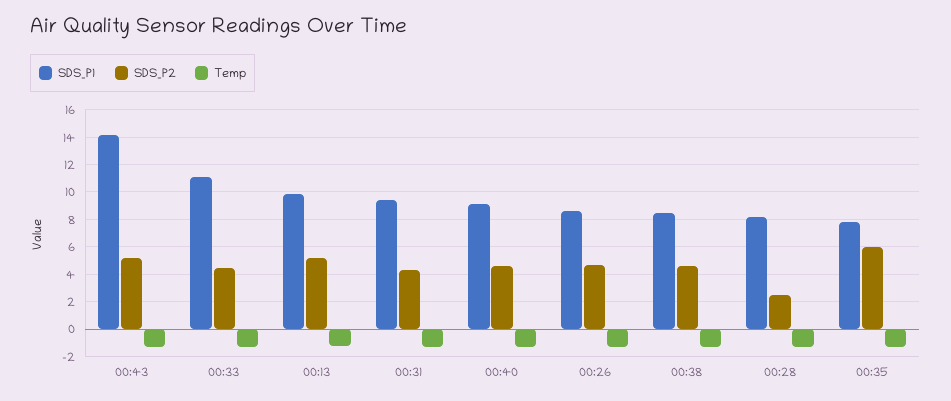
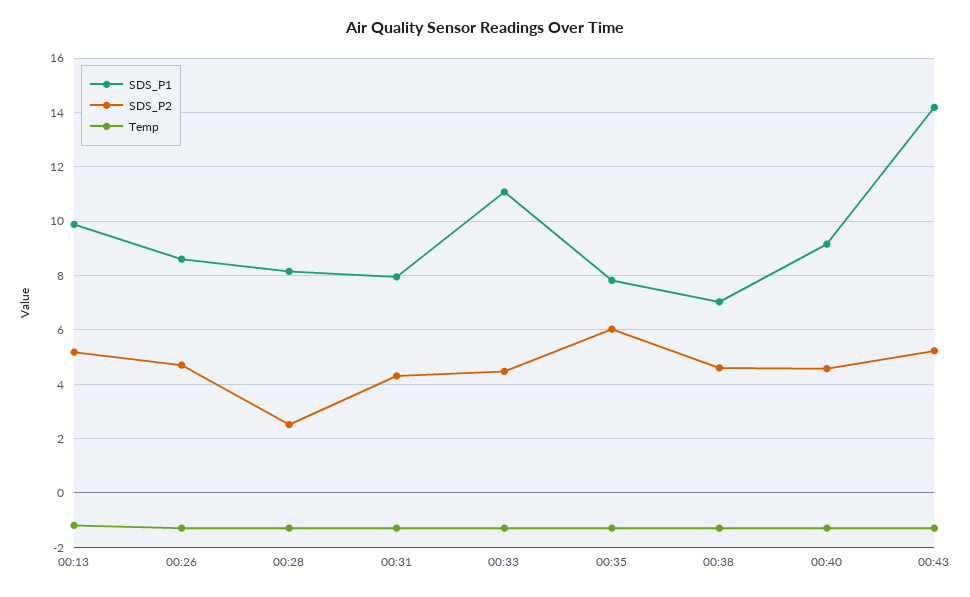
SDS_P1, 00:31: 9.5 -> 8
SDS_P1, 00:38: 8.5 -> 7

